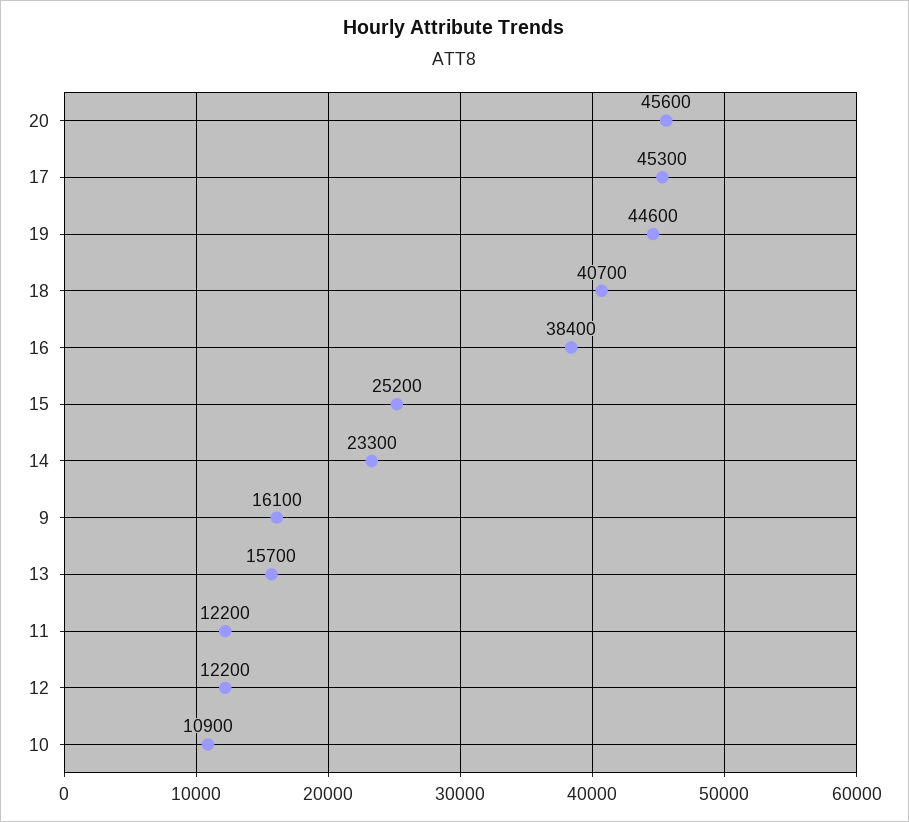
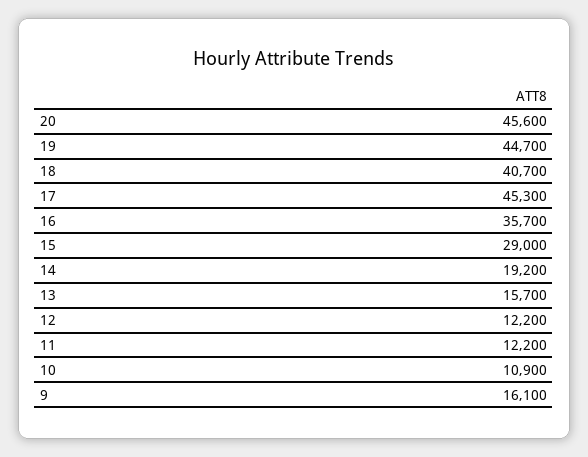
19: 44600 -> 44700
16: 38400 -> 35700
15: 25200 -> 29000
14: 23300 -> 19200

